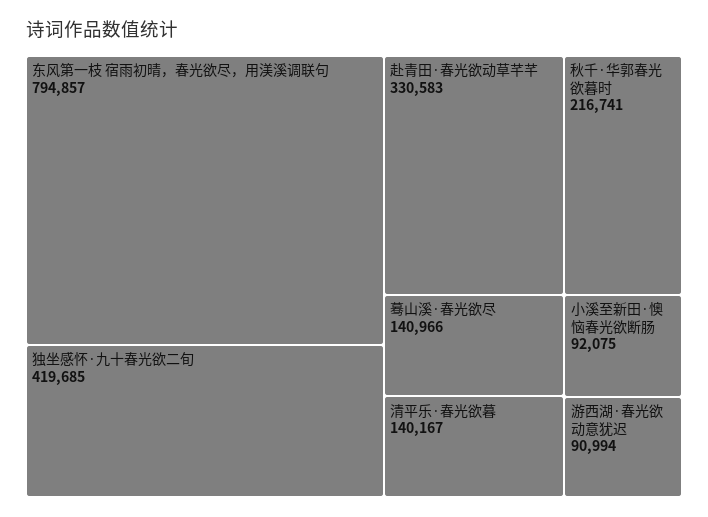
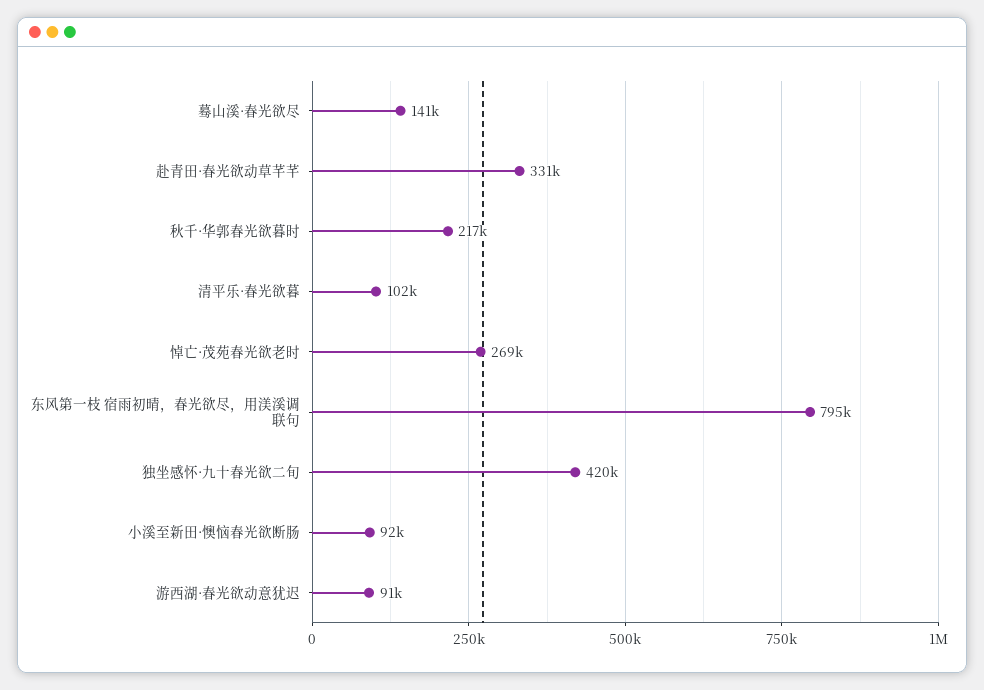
清平乐·春光欲暮: 140167 -> 102000
悼亡·茂苑春光欲老时: none -> 269000

